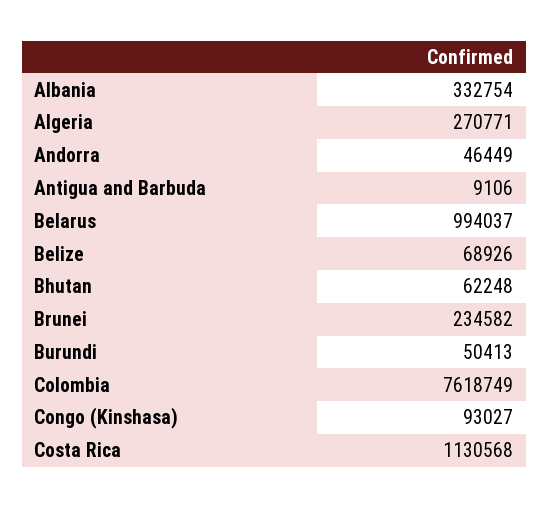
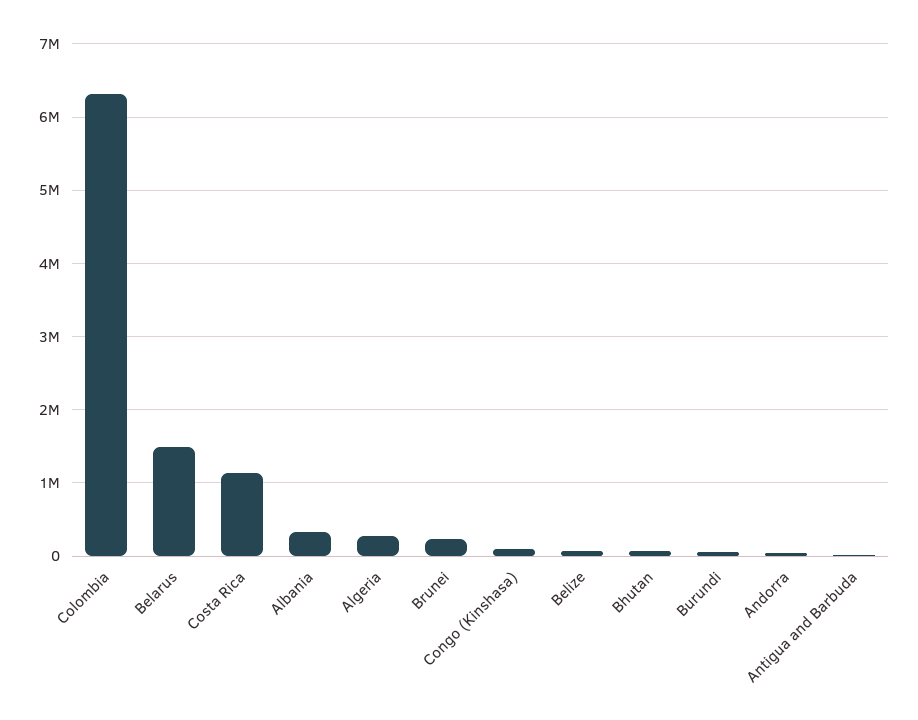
Belarus: 994037 -> 1500000
Colombia: 7618749 -> 6300000

